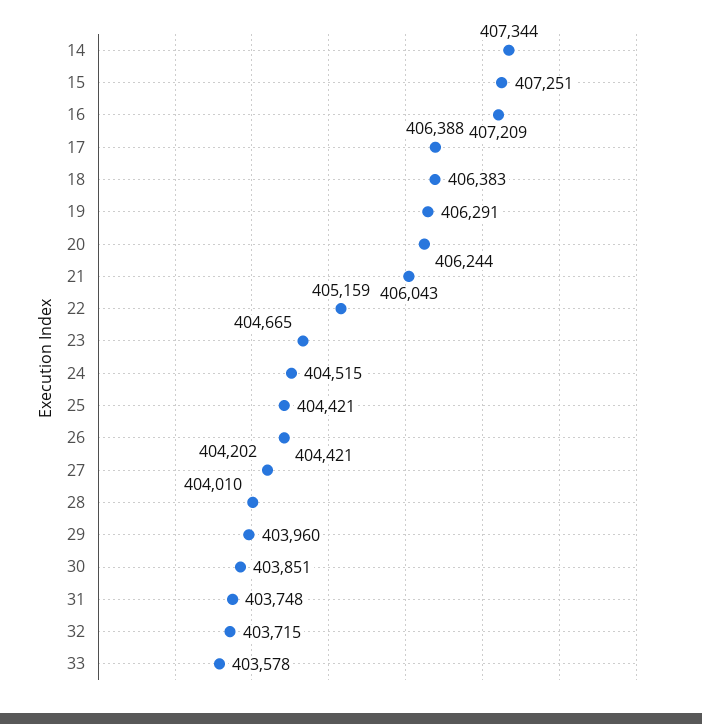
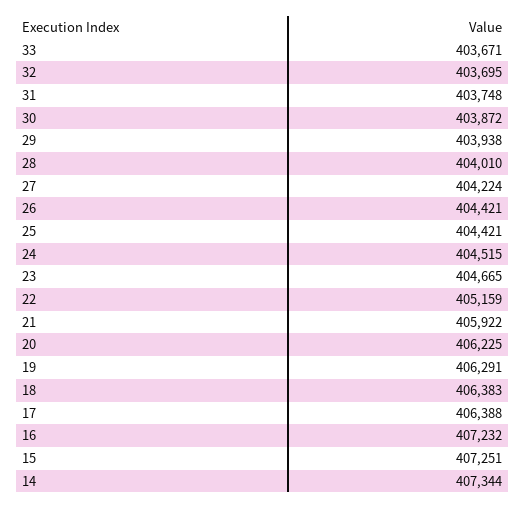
16: 407209 -> 407232
20: 406244 -> 406225
21: 406043 -> 405922
27: 404202 -> 404224
29: 403960 -> 403938
30: 403851 -> 403872
32: 403715 -> 403695
33: 403578 -> 403671

